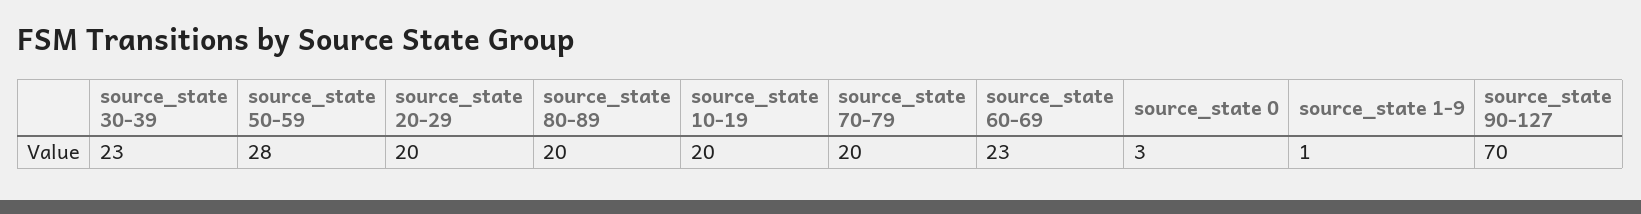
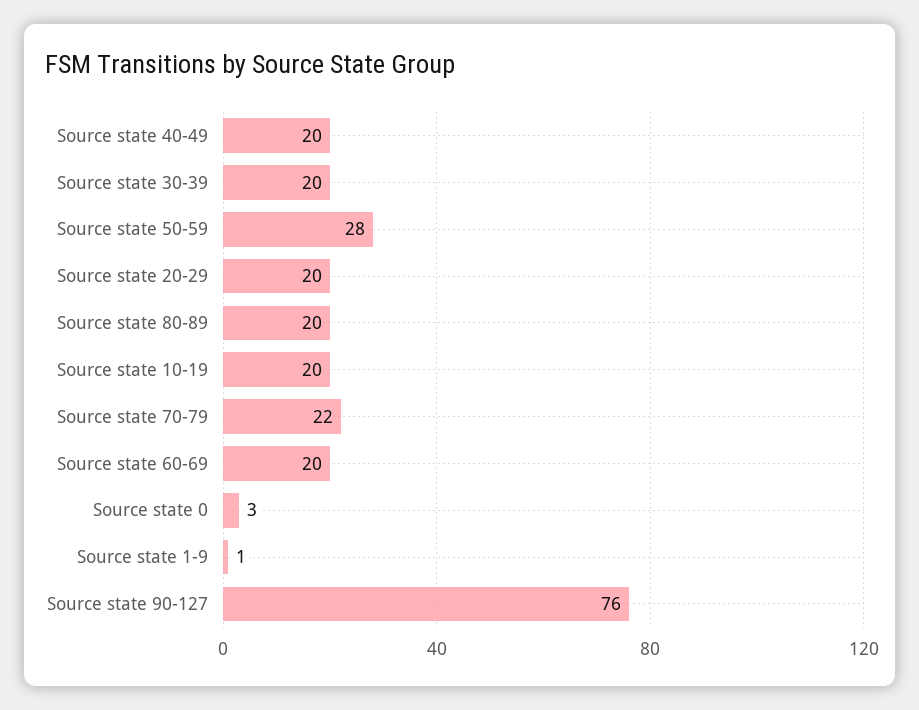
source_state 30-39: 23 -> 20
source_state 70-79: 20 -> 22
source_state 60-69: 23 -> 20
source_state 90-127: 70 -> 76
Source state 40-49: none -> 20

